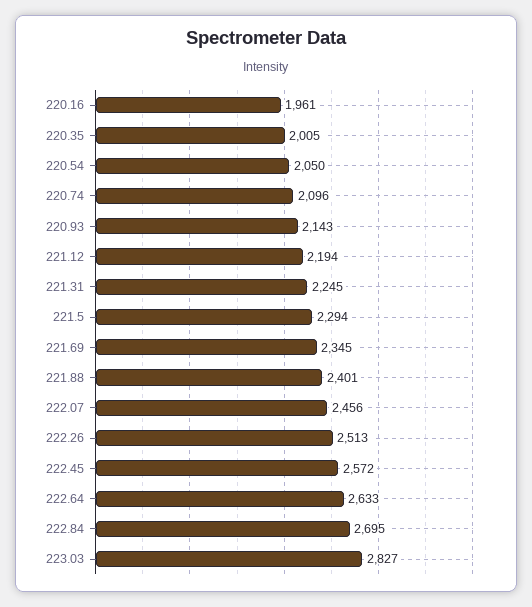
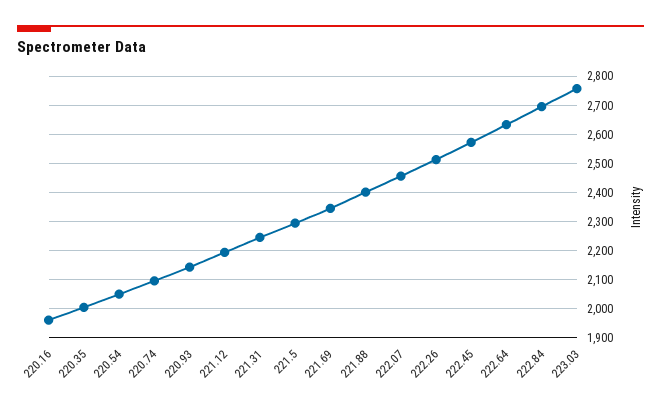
223.03: 2827 -> 2750

